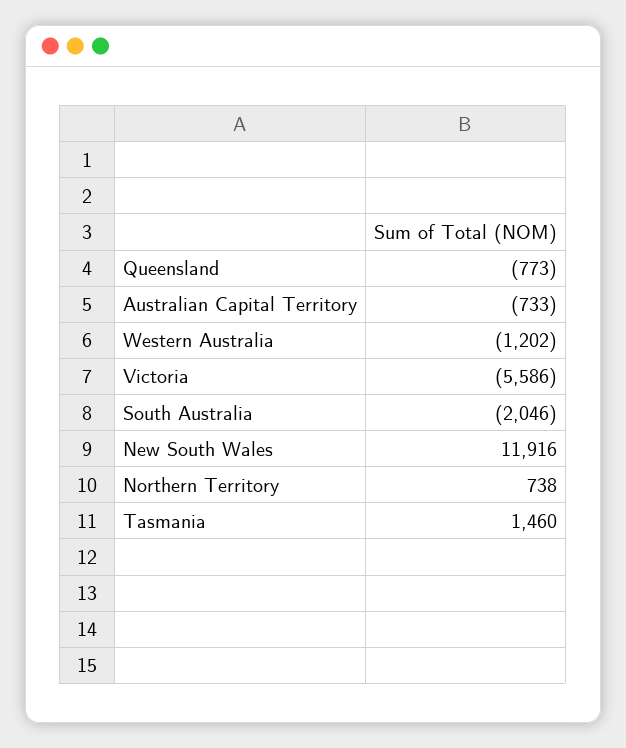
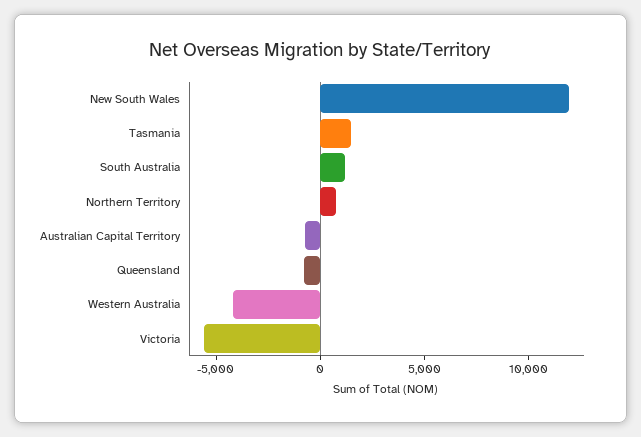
Western Australia: -1202 -> -4000
South Australia: -2046 -> 1000

